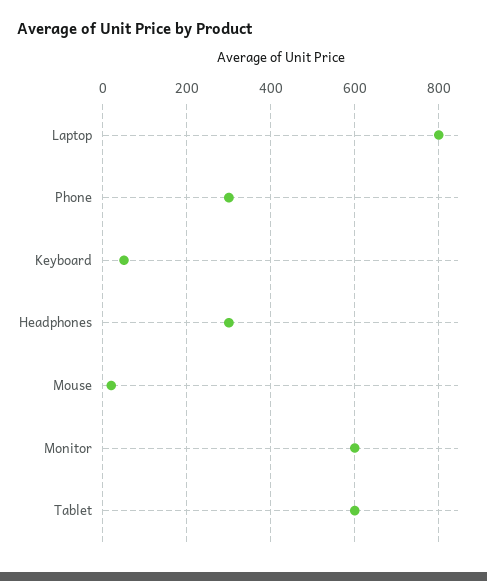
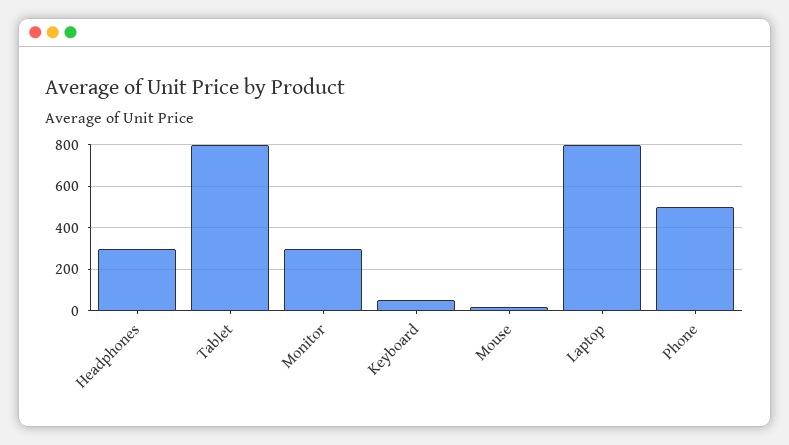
Phone: 300 -> 500
Monitor: 600 -> 300
Tablet: 600 -> 800

